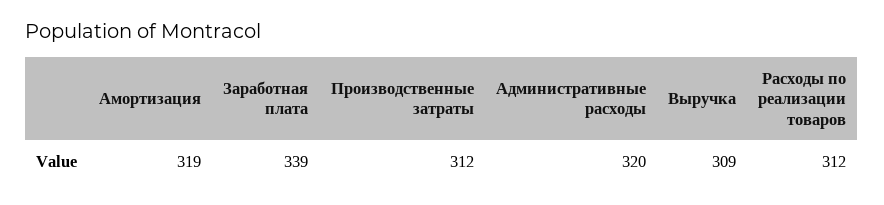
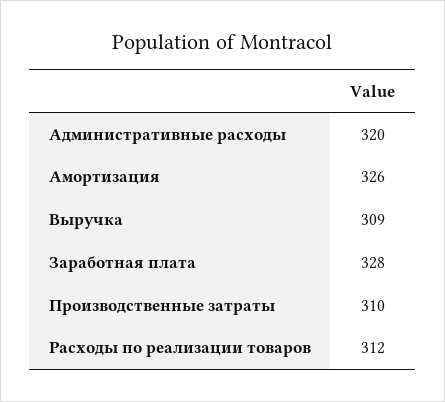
Амортизация: 319 -> 326
Заработная плата: 339 -> 328
Производственные затраты: 312 -> 310

